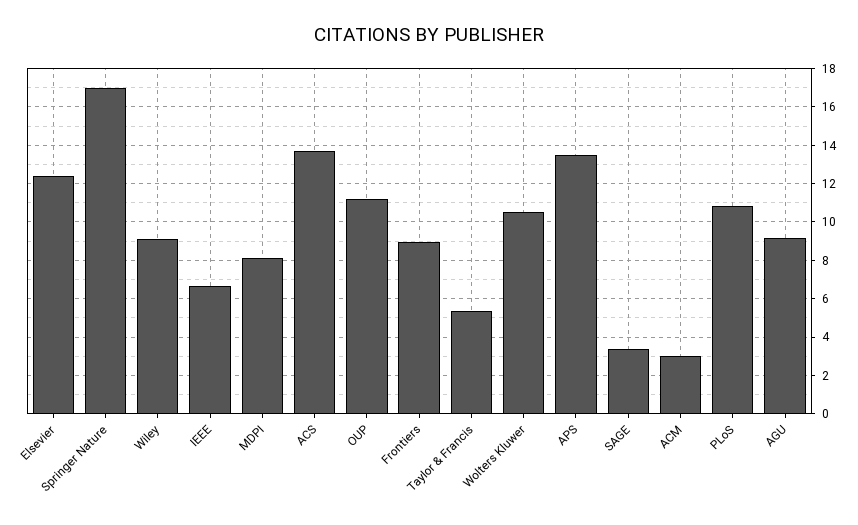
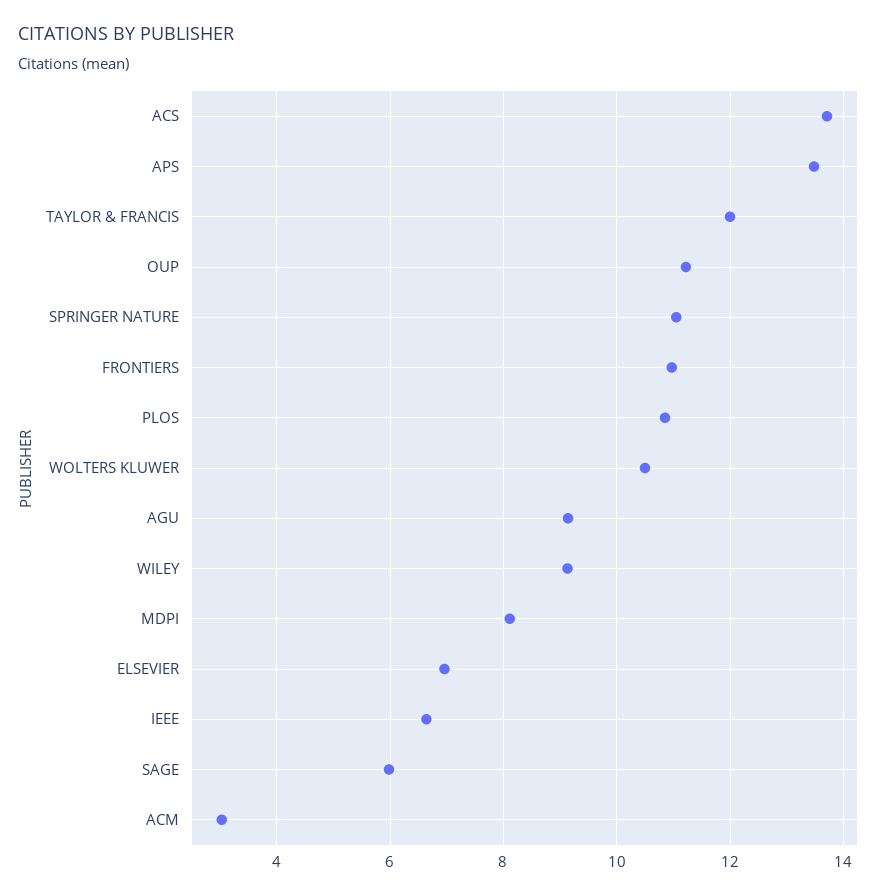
Elsevier: 12.5 -> 7
Springer Nature: 17 -> 11
Frontiers: 9 -> 11
Taylor & Francis: 5.5 -> 12
SAGE: 3.5 -> 6

